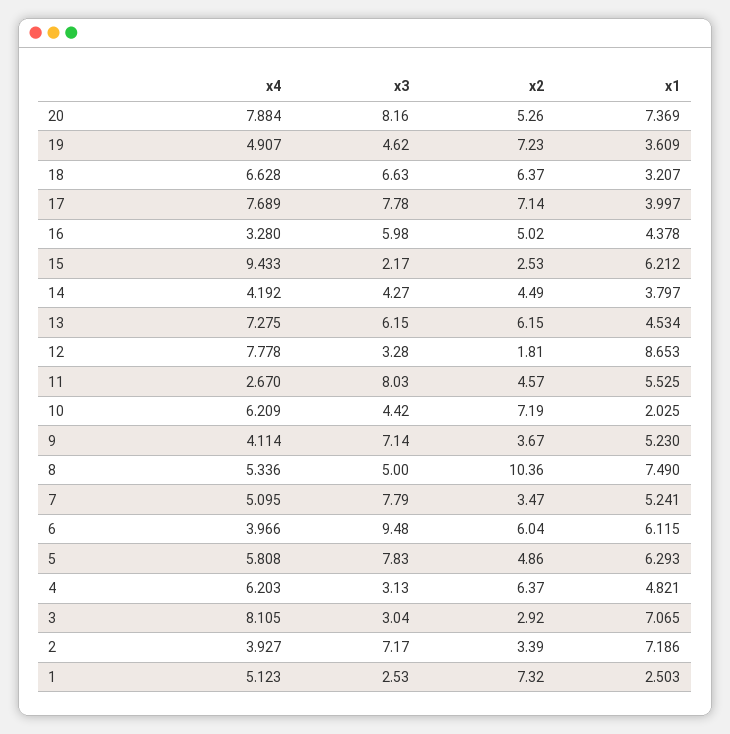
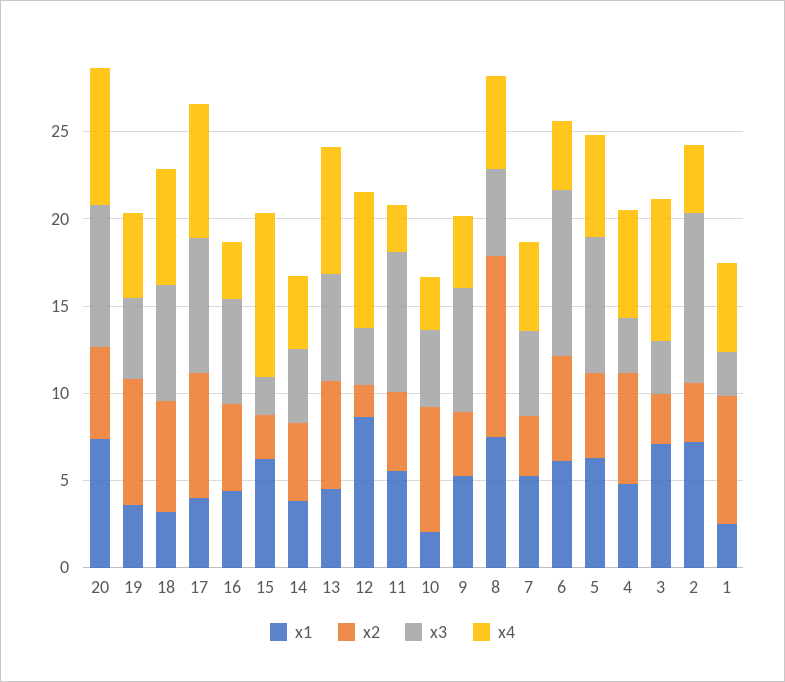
x4, 10: 6.209 -> 3
x3, 7: 7.79 -> 5
x3, 2: 7.17 -> 10

